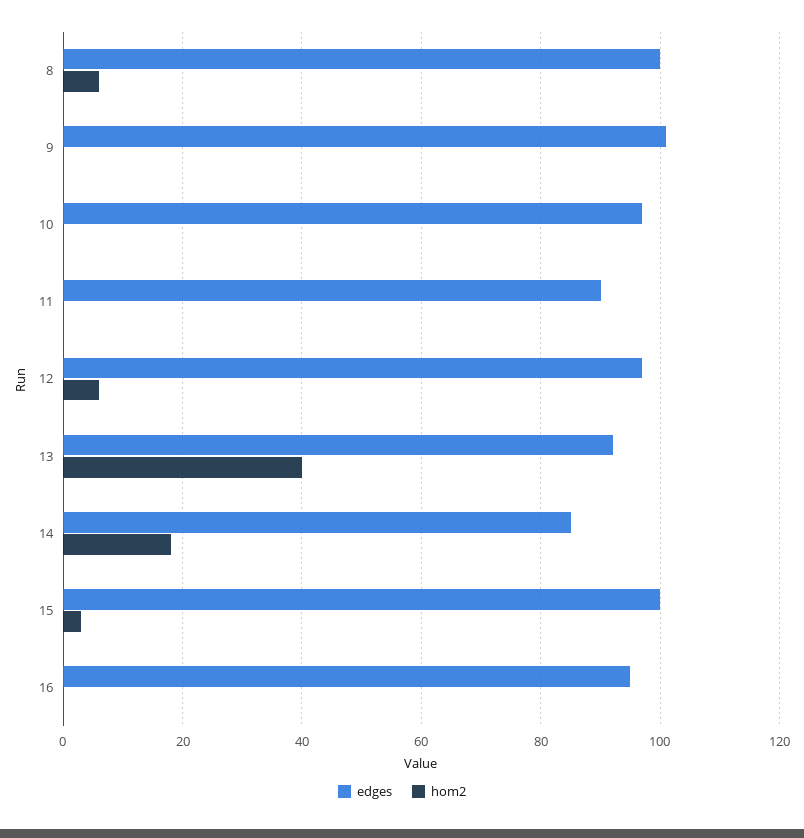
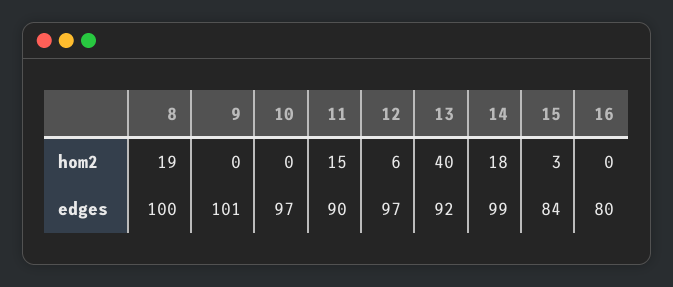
hom2, 8: 5 -> 19
hom2, 11: 0 -> 15
edges, 14: 85 -> 99
edges, 15: 100 -> 84
edges, 16: 95 -> 80

